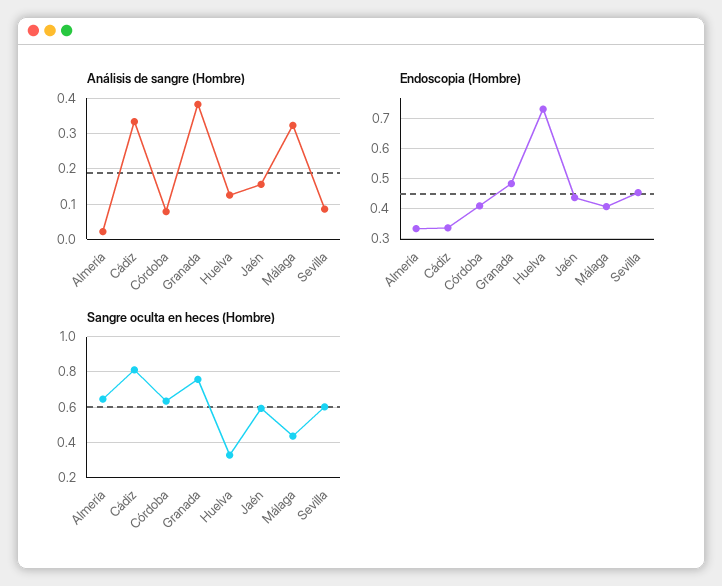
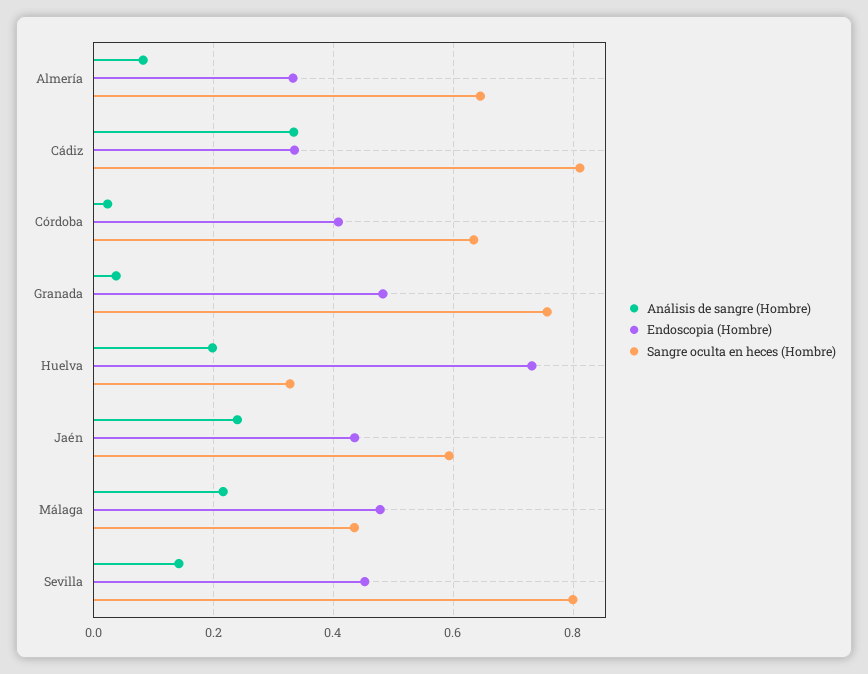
Análisis de sangre (Hombre), Almería: 0.02 -> 0.08
Análisis de sangre (Hombre), Córdoba: 0.08 -> 0.02
Análisis de sangre (Hombre), Granada: 0.38 -> 0.04
Análisis de sangre (Hombre), Huelva: 0.12 -> 0.2
Análisis de sangre (Hombre), Jaén: 0.16 -> 0.24
Análisis de sangre (Hombre), Málaga: 0.32 -> 0.22
Análisis de sangre (Hombre), Sevilla: 0.08 -> 0.14
Endoscopia (Hombre), Málaga: 0.4 -> 0.48
Sangre oculta en heces (Hombre), Sevilla: 0.6 -> 0.8

